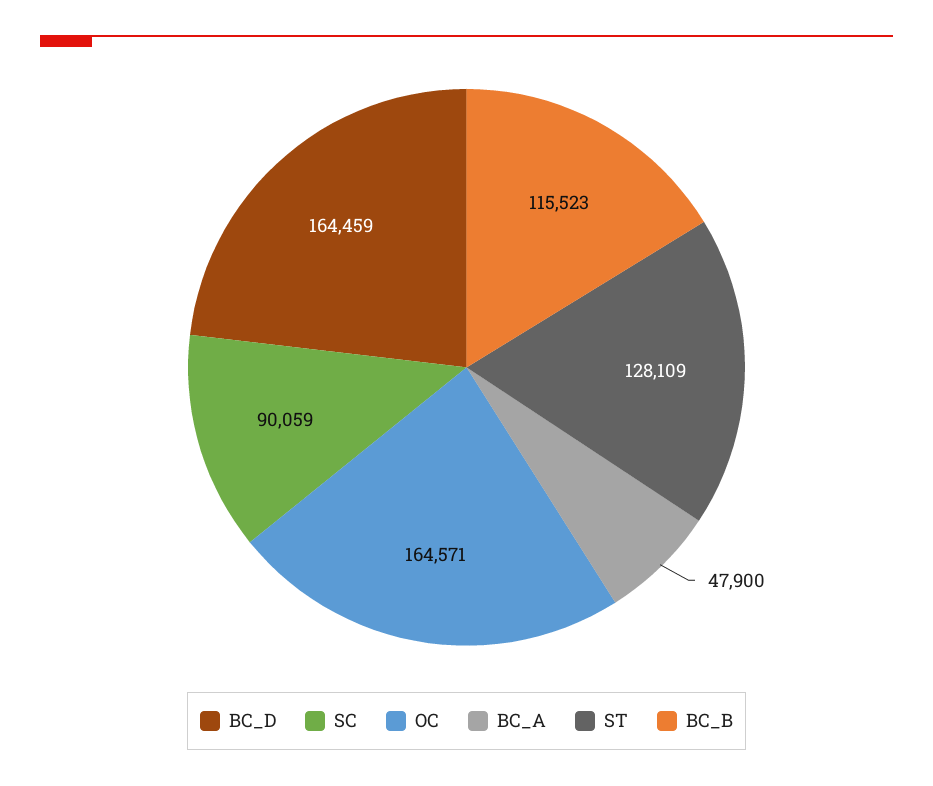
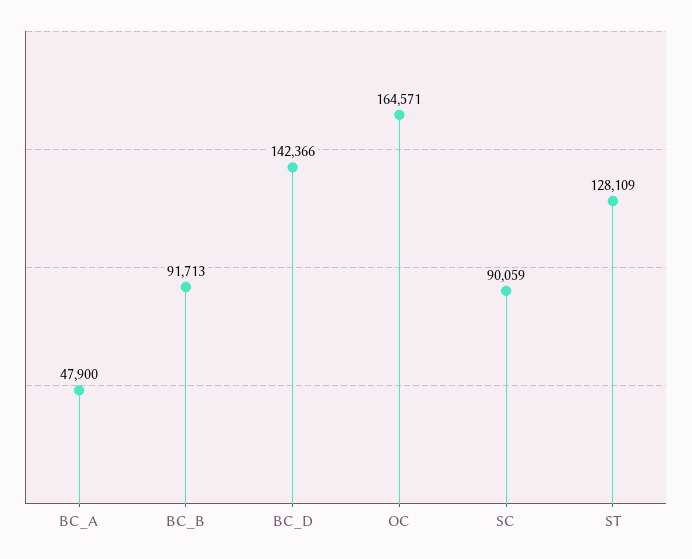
BC_D: 164459 -> 142366
BC_B: 115523 -> 91713

